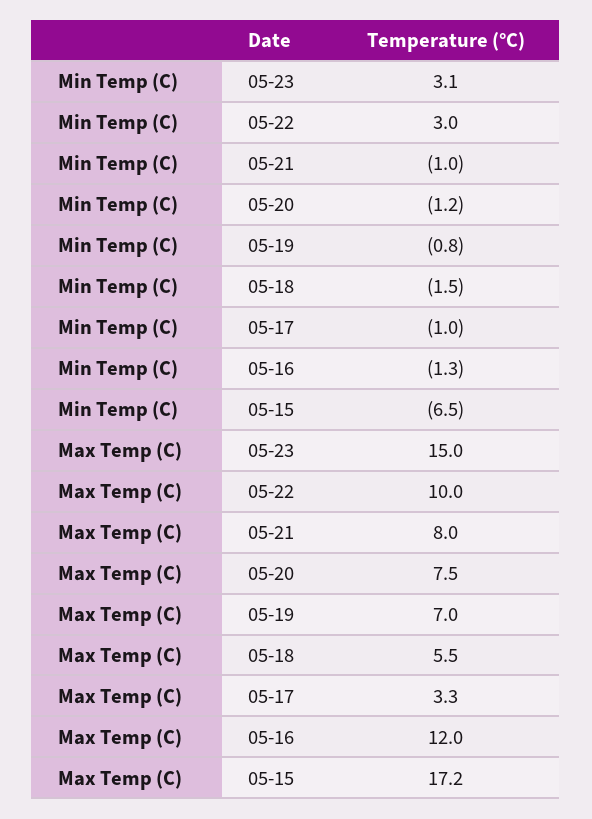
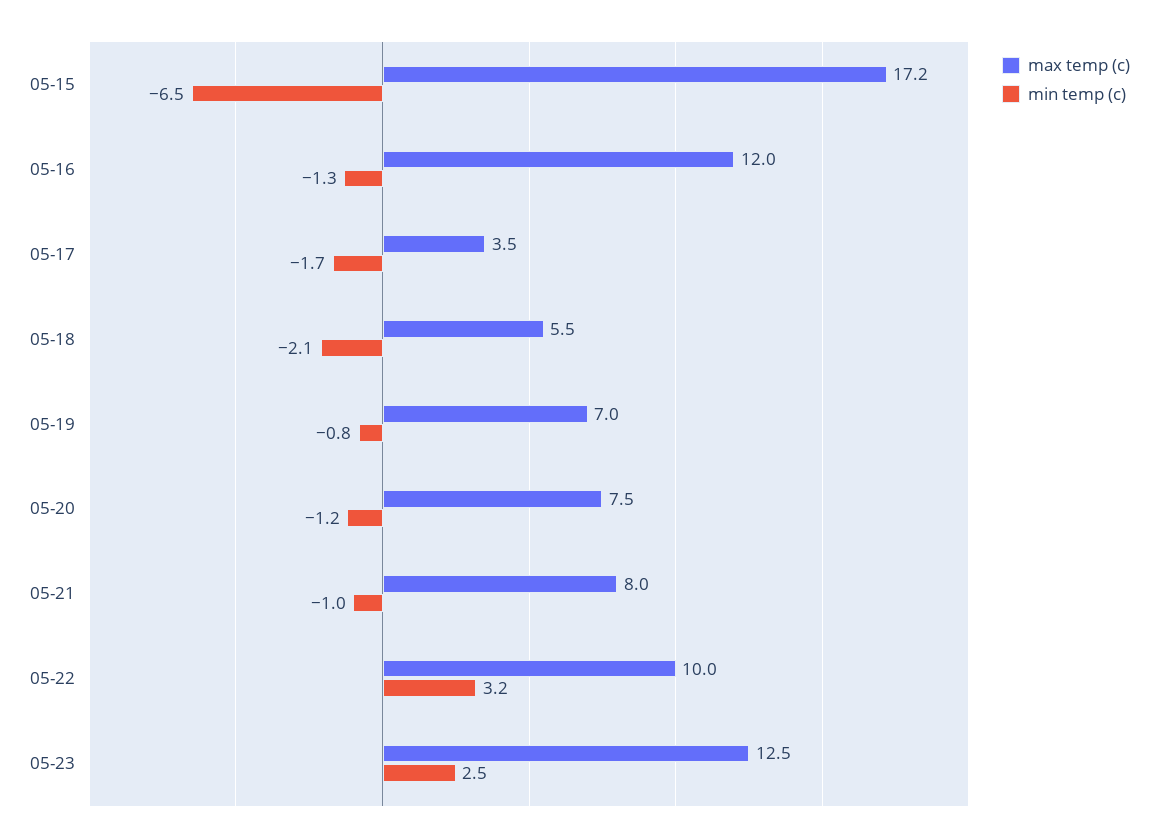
Min Temp (C), 05-23: 3.1 -> 2.5
Min Temp (C), 05-22: 3 -> 3.2
Min Temp (C), 05-18: -1.5 -> -2.1
Min Temp (C), 05-17: -1 -> -1.7
Max Temp (C), 05-23: 15 -> 12.5
Max Temp (C), 05-17: 3.3 -> 3.5

